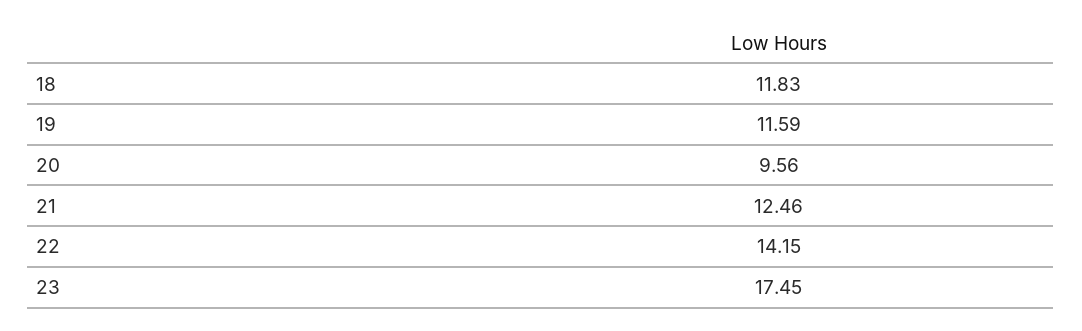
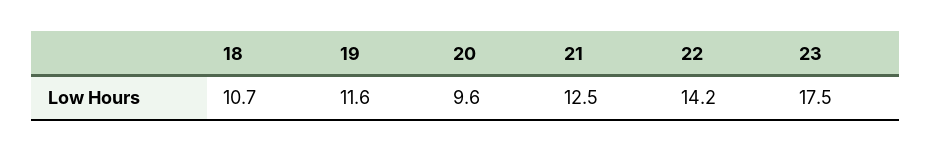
18: 11.83 -> 10.7

